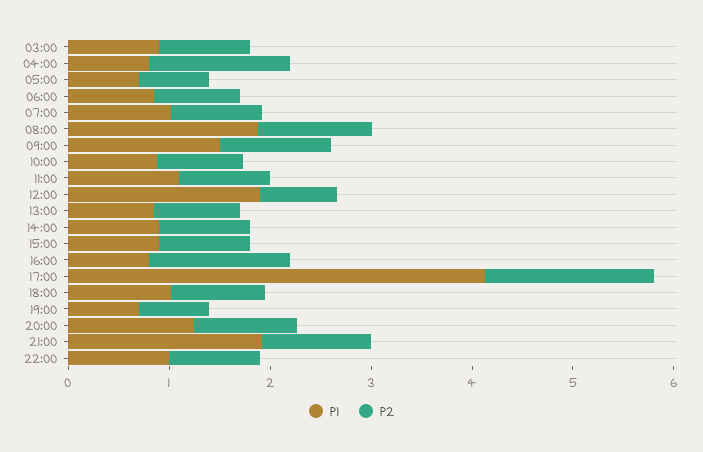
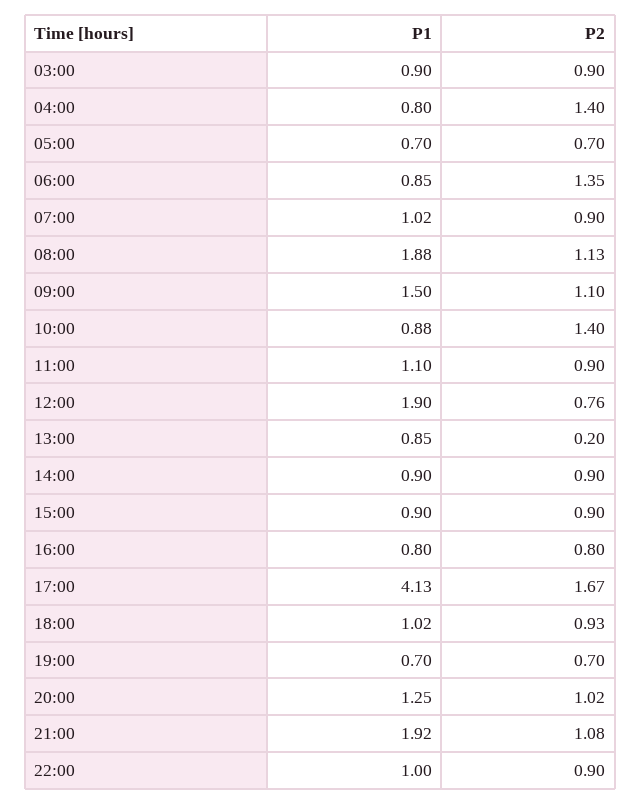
P2, 06:00: 0.8 -> 1.35
P2, 10:00: 0.8 -> 1.4
P2, 13:00: 0.8 -> 0.2
P2, 16:00: 1.4 -> 0.8

